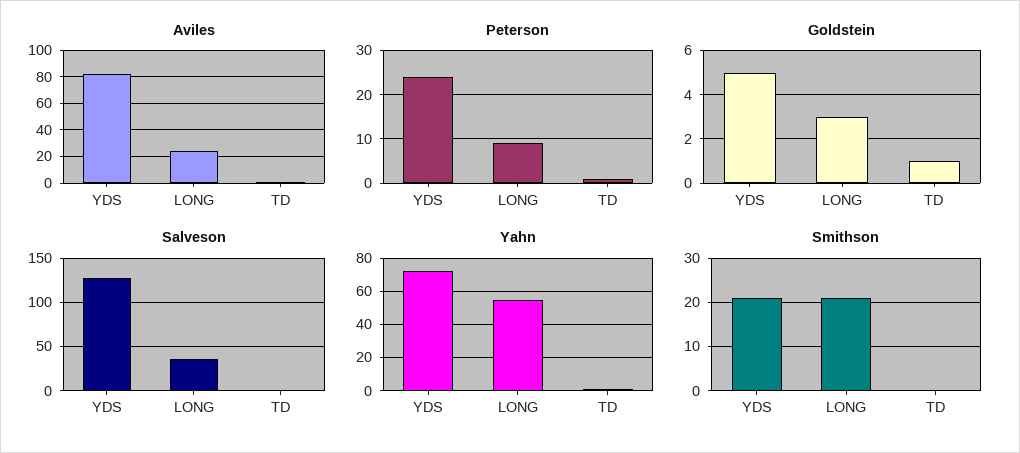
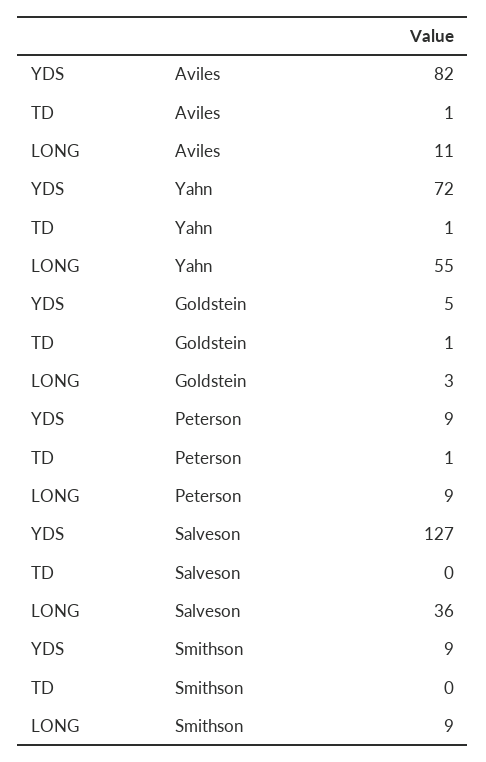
Aviles, LONG: 25 -> 11
Peterson, YDS: 25 -> 9
Smithson, YDS: 20 -> 9
Smithson, LONG: 20 -> 9

